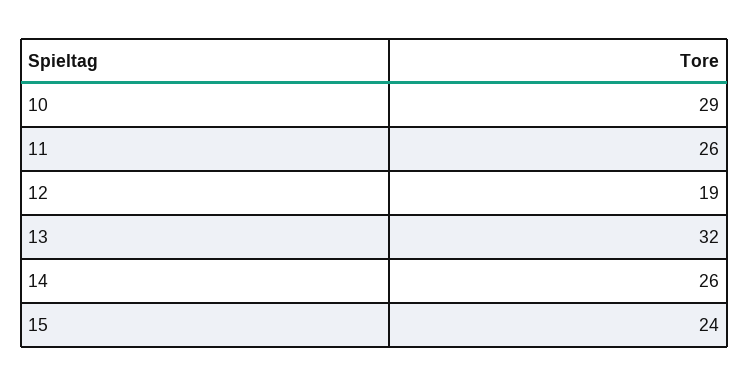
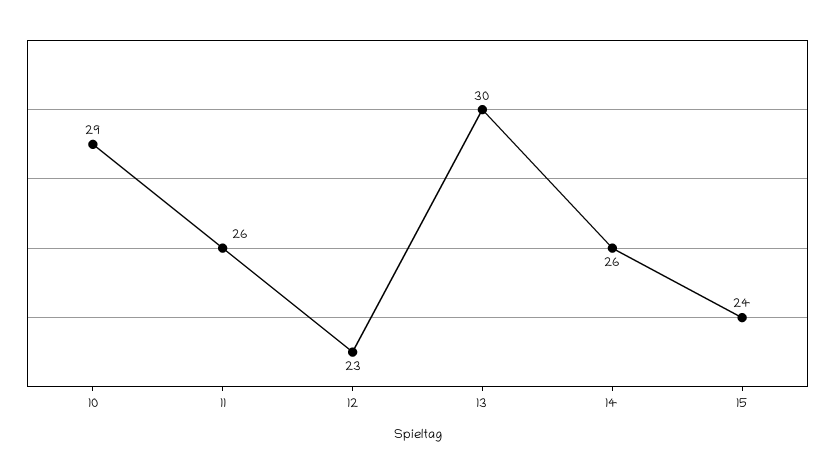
12: 19 -> 23
13: 32 -> 30

